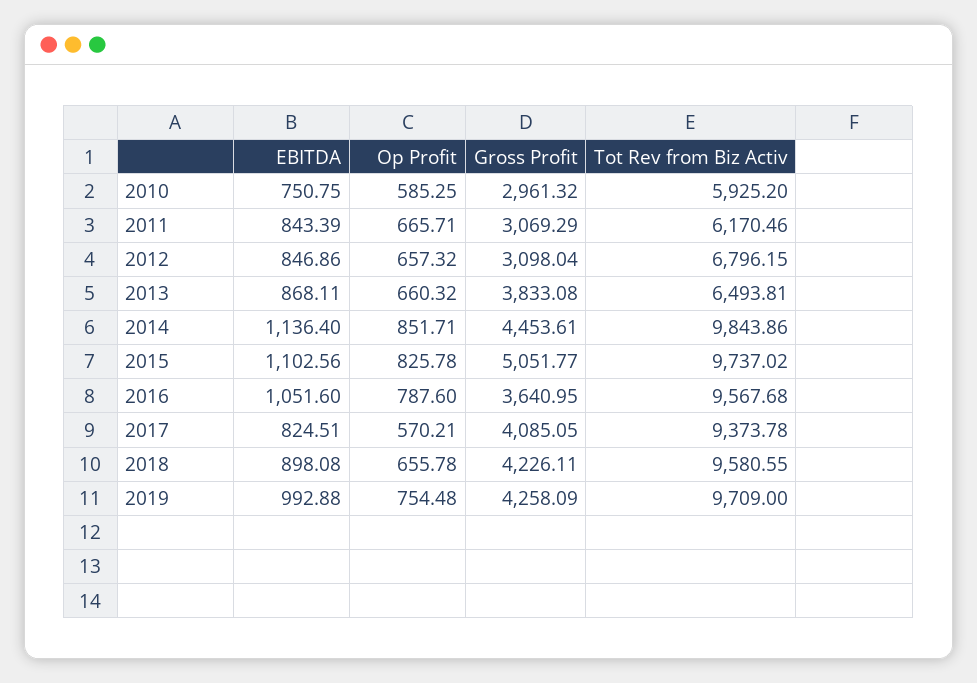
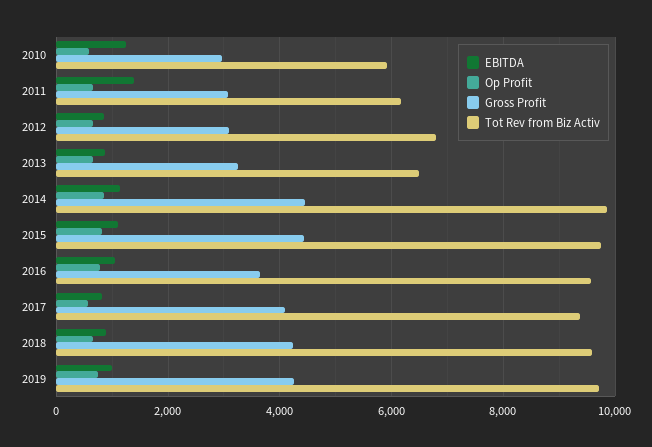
EBITDA, 2010: 750.75 -> 1200
EBITDA, 2011: 843.39 -> 1400
Gross Profit, 2013: 3833.08 -> 3200
Gross Profit, 2015: 5051.77 -> 4400

